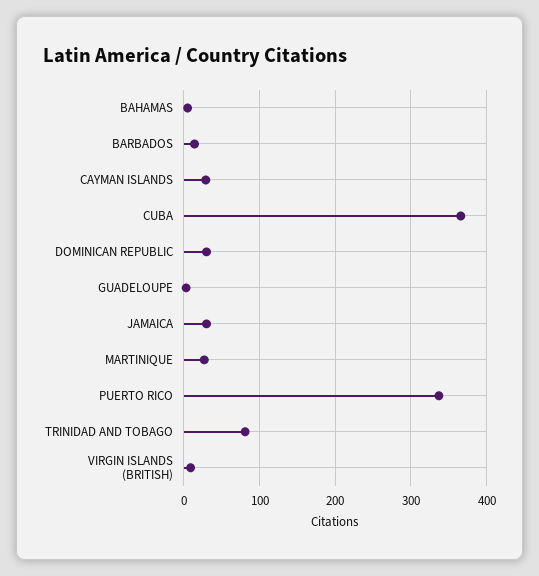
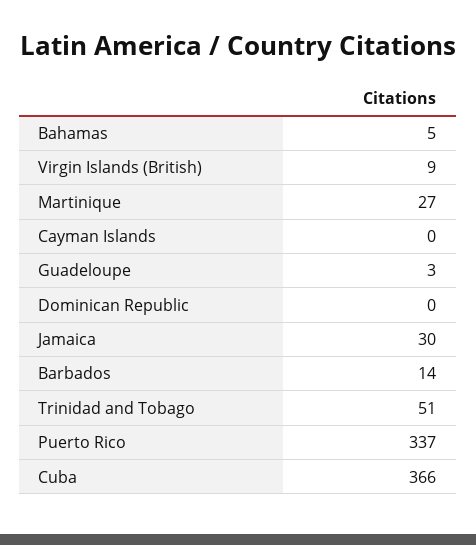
CAYMAN ISLANDS: 30 -> 0
DOMINICAN REPUBLIC: 30 -> 0
TRINIDAD AND TOBAGO: 80 -> 51

